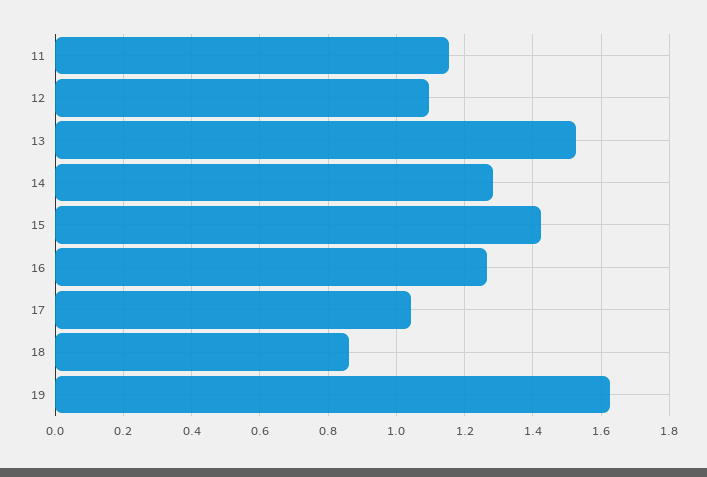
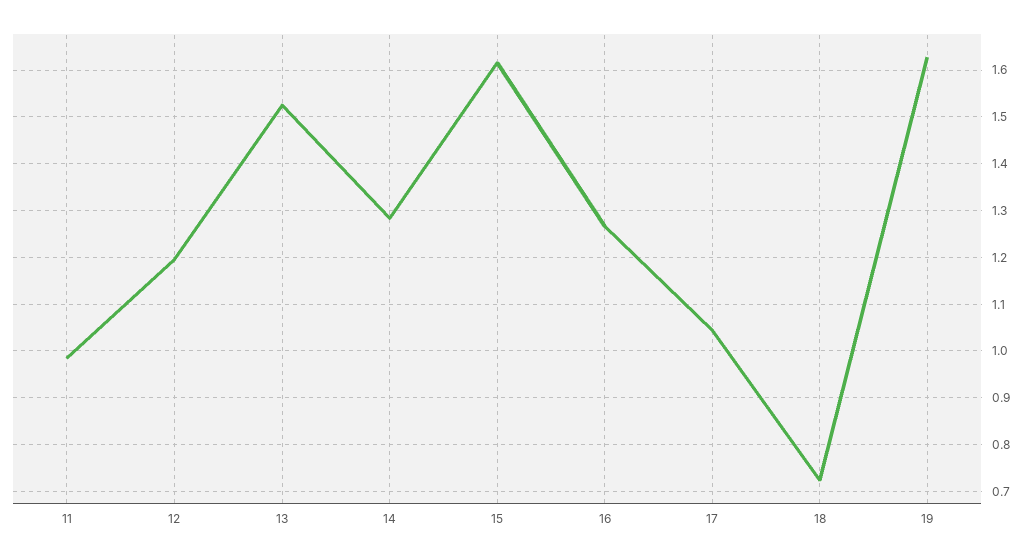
11: 1.16 -> 0.98
12: 1.1 -> 1.2
15: 1.42 -> 1.62
18: 0.86 -> 0.72

